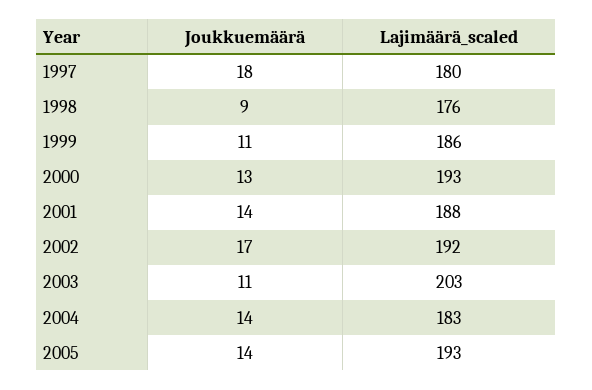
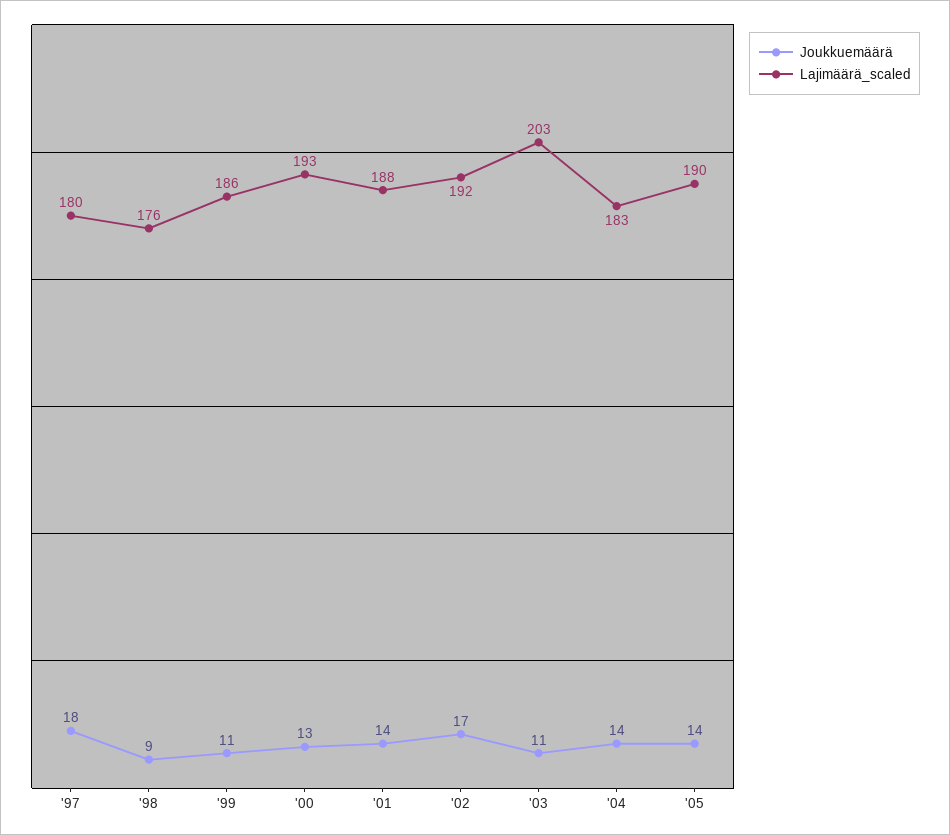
Lajimäärä_scaled, 2005: 193 -> 190

